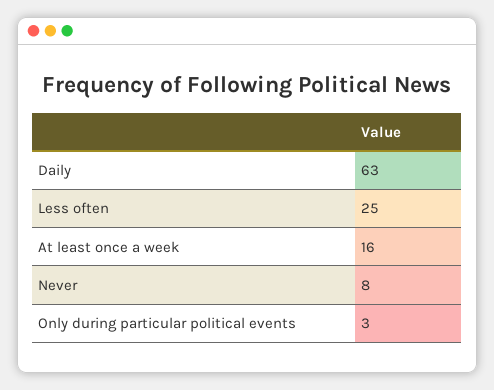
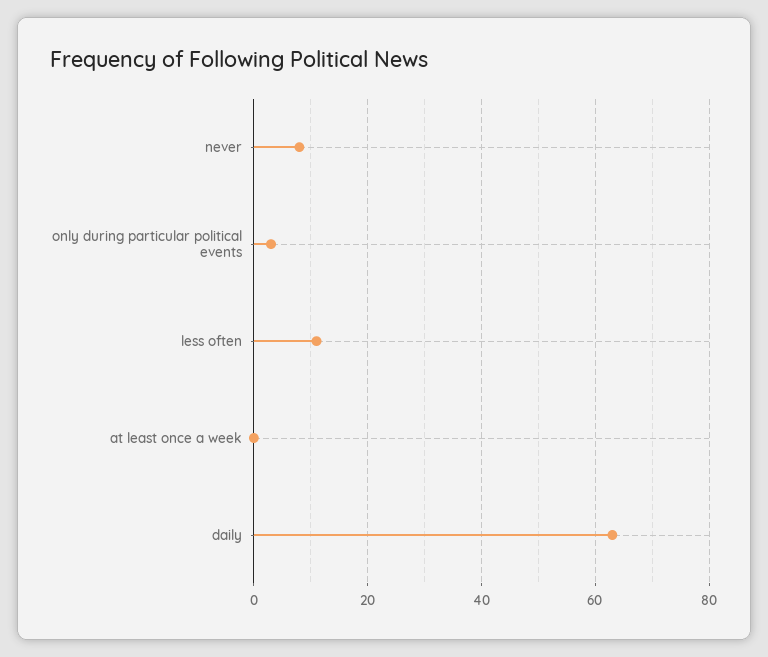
Less often: 25 -> 10
At least once a week: 16 -> 0

